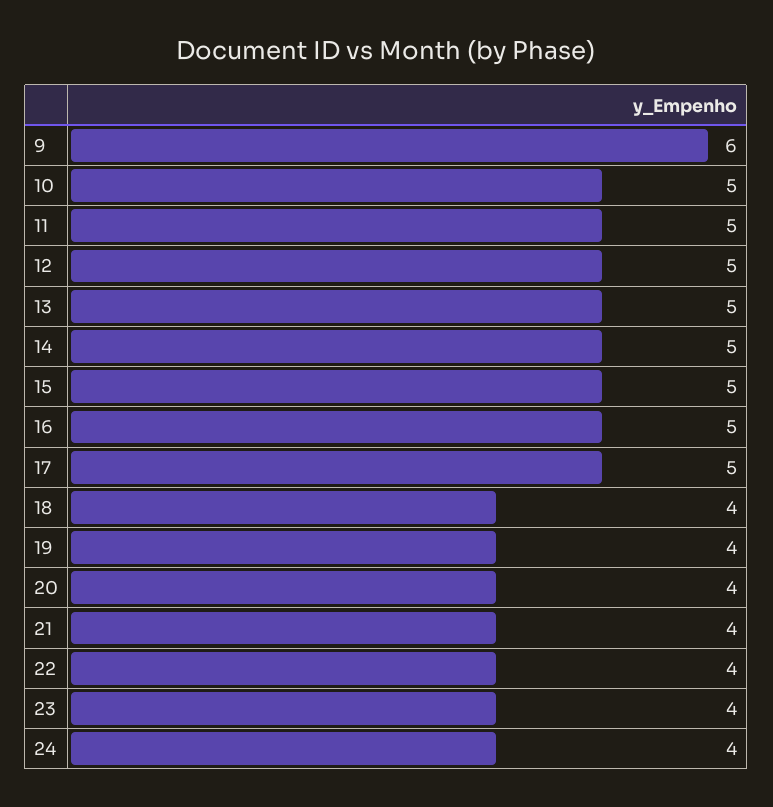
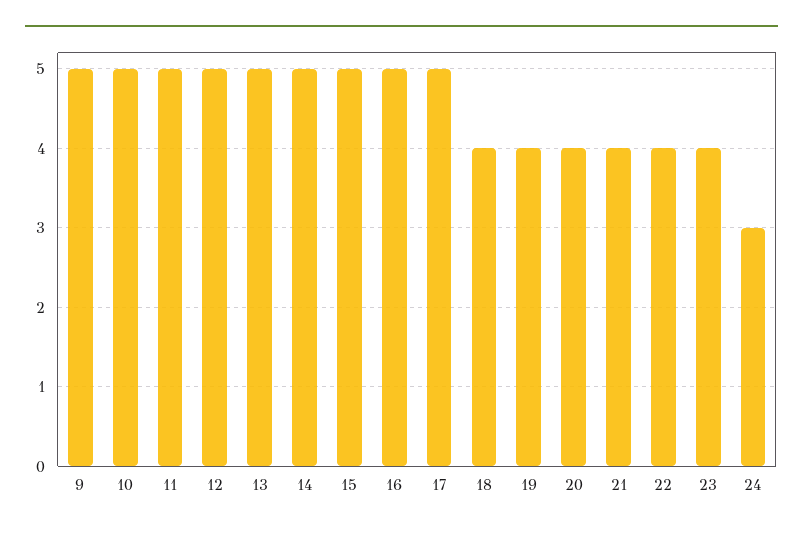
9: 6 -> 5
24: 4 -> 3

